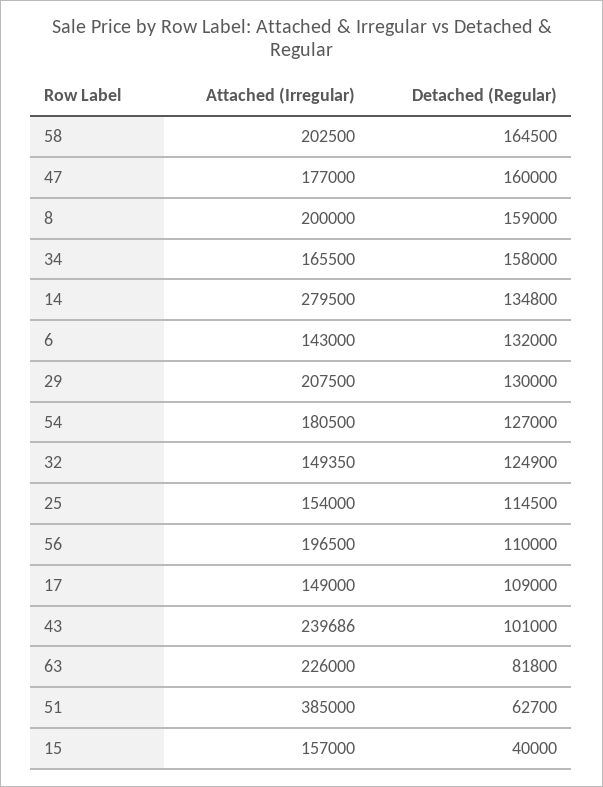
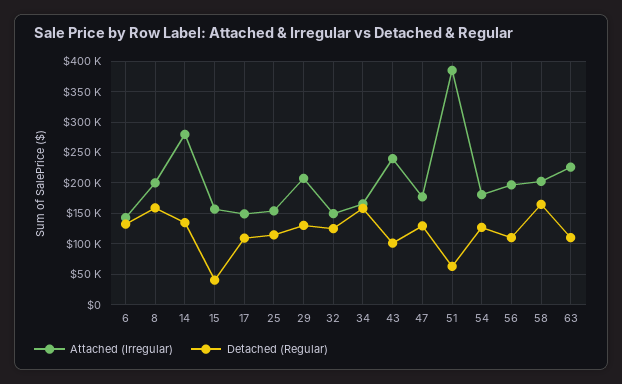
Detached (Regular), 47: 160000 -> 130000
Detached (Regular), 63: 81800 -> 110000

